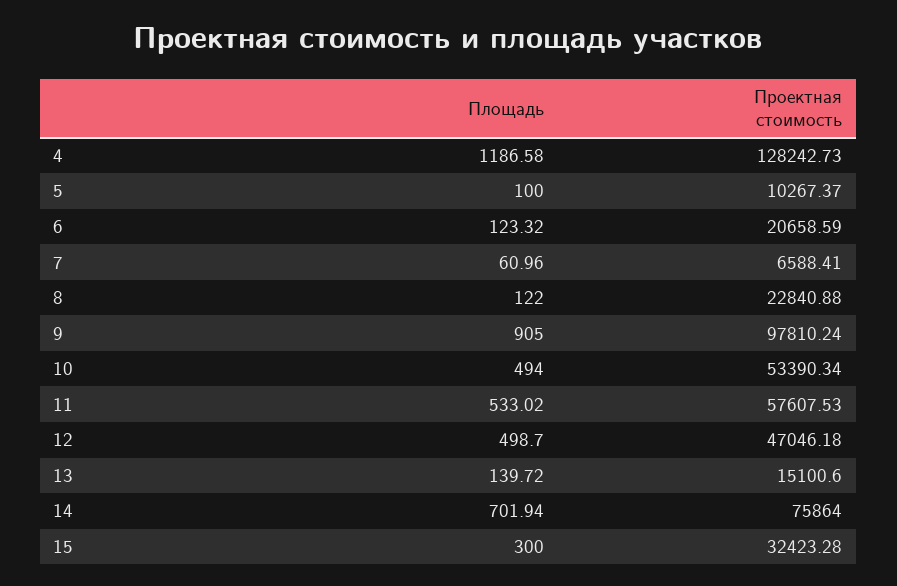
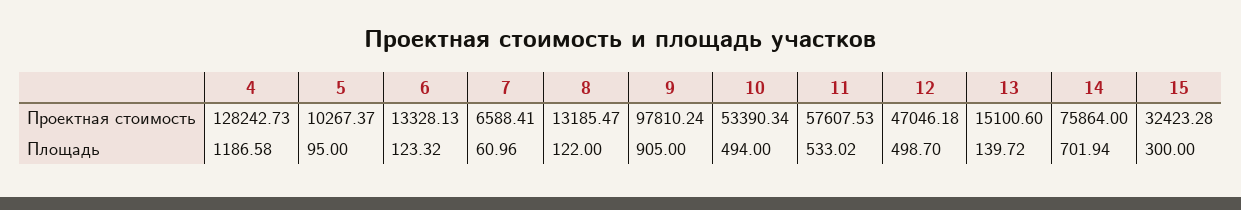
Площадь, 5: 100 -> 95
Проектная стоимость, 6: 20658.59 -> 13328.13
Проектная стоимость, 8: 22840.88 -> 13185.47

